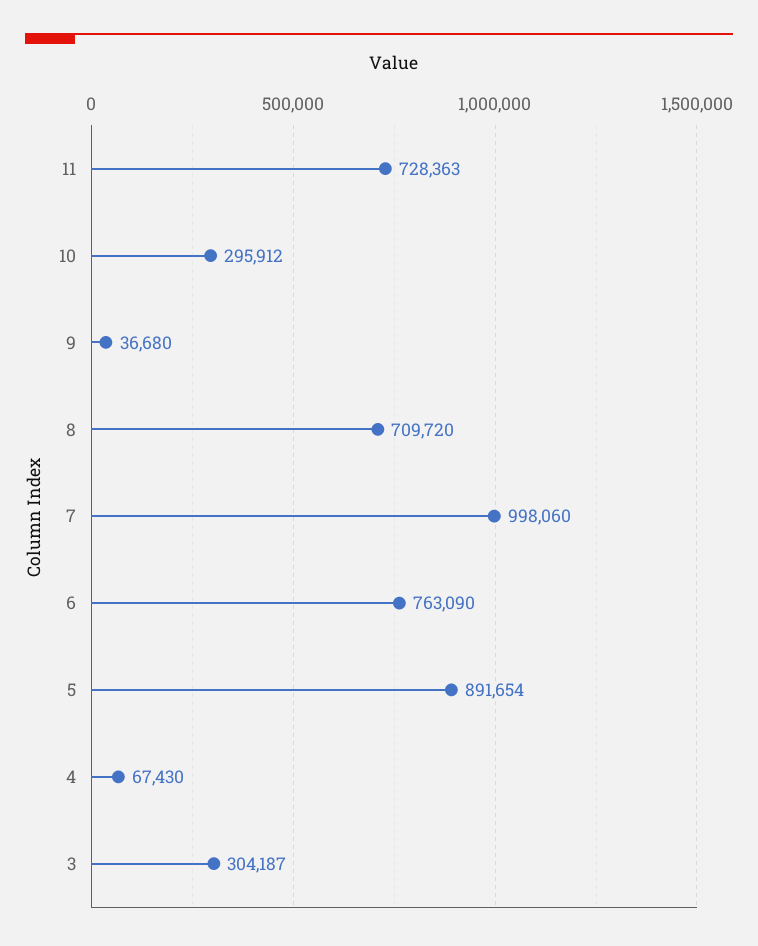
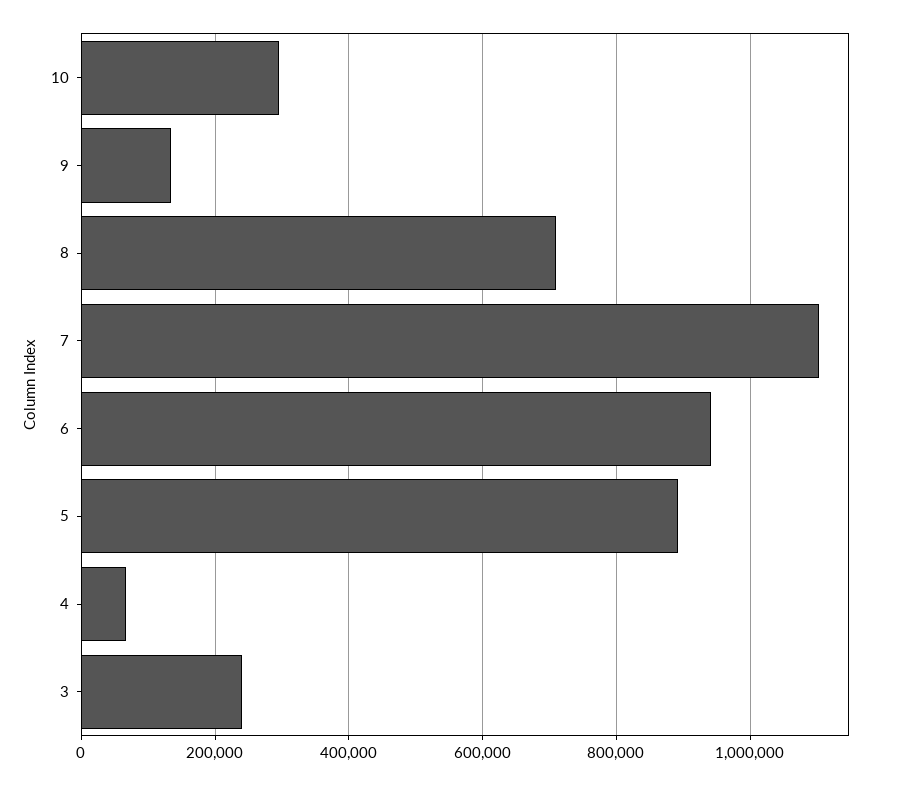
11: 728363 -> none
9: 36680 -> 140000
7: 998060 -> 1100000
6: 763090 -> 940000
3: 304187 -> 240000

